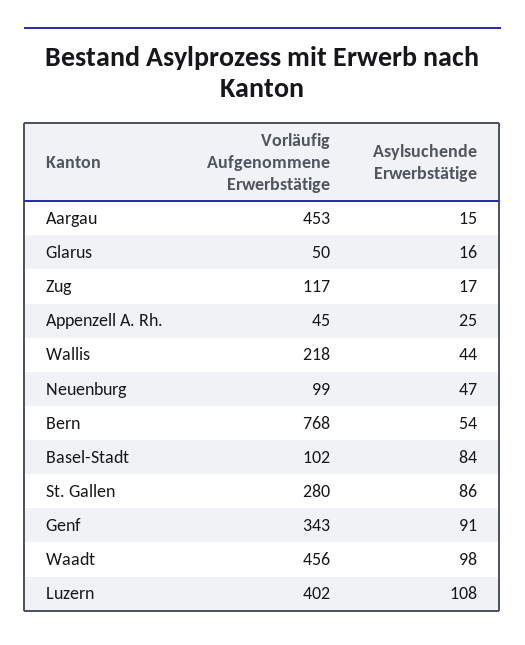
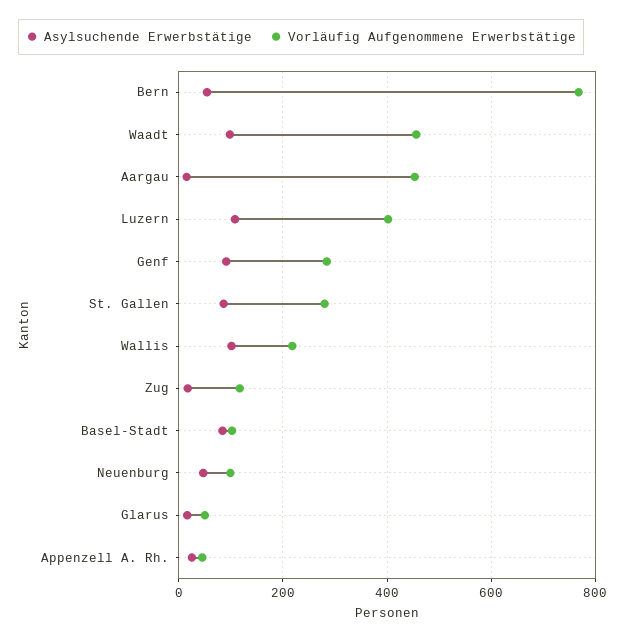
Asylsuchende Erwerbstätige, Wallis: 44 -> 100
Vorläufig Aufgenommene Erwerbstätige, Genf: 343 -> 280

